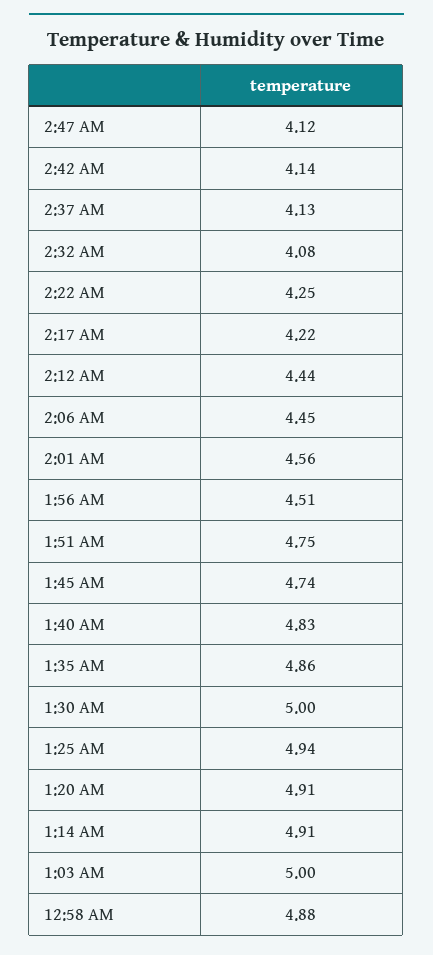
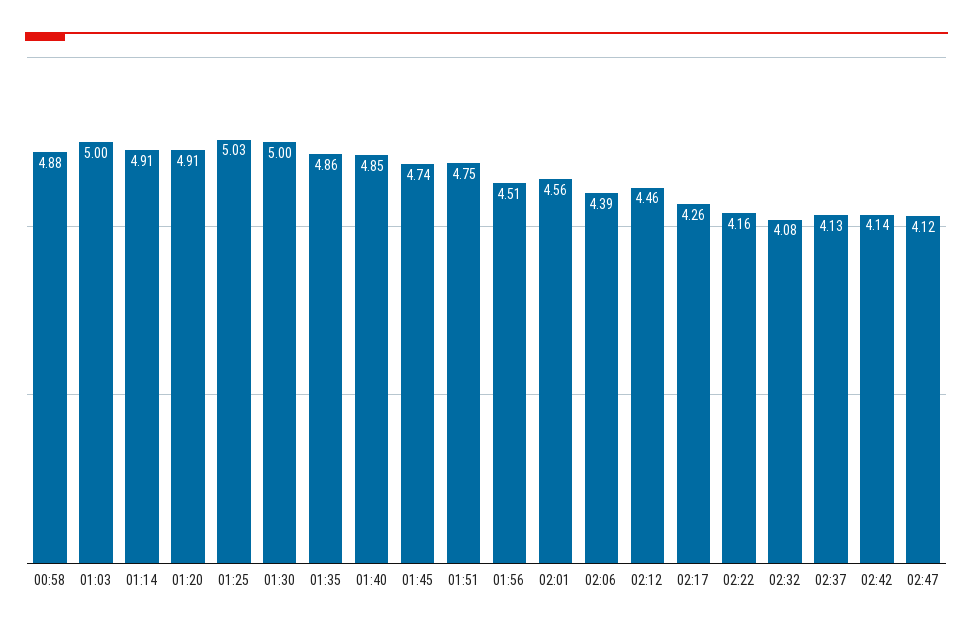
2:22 AM: 4.25 -> 4.16
2:17 AM: 4.22 -> 4.26
2:12 AM: 4.44 -> 4.46
2:06 AM: 4.45 -> 4.39
1:40 AM: 4.83 -> 4.85
1:25 AM: 4.94 -> 5.03

